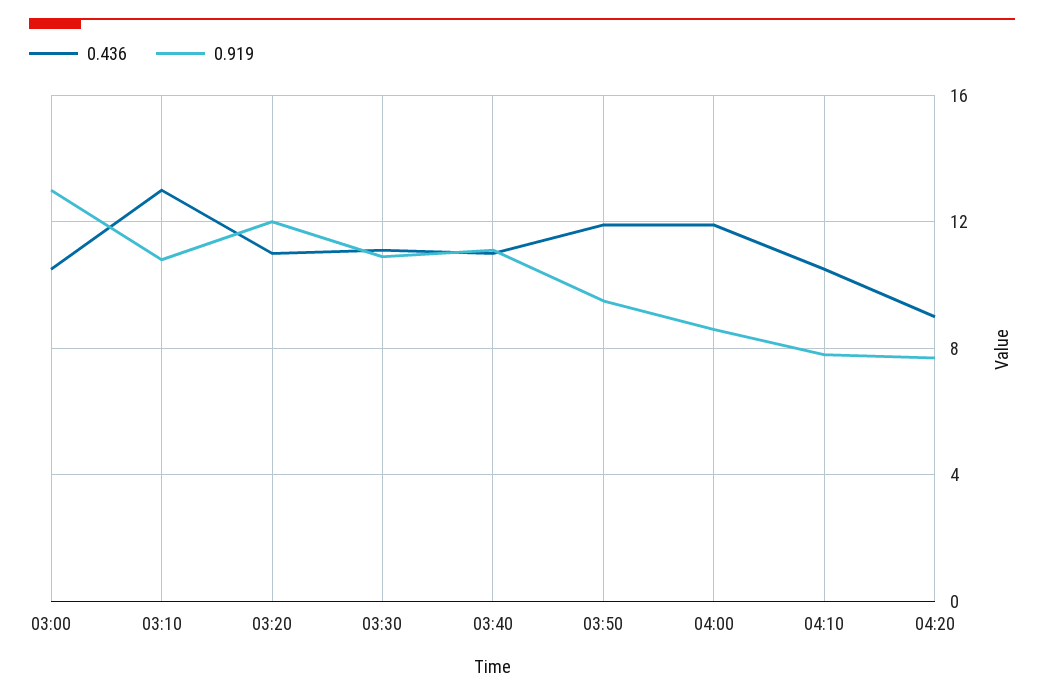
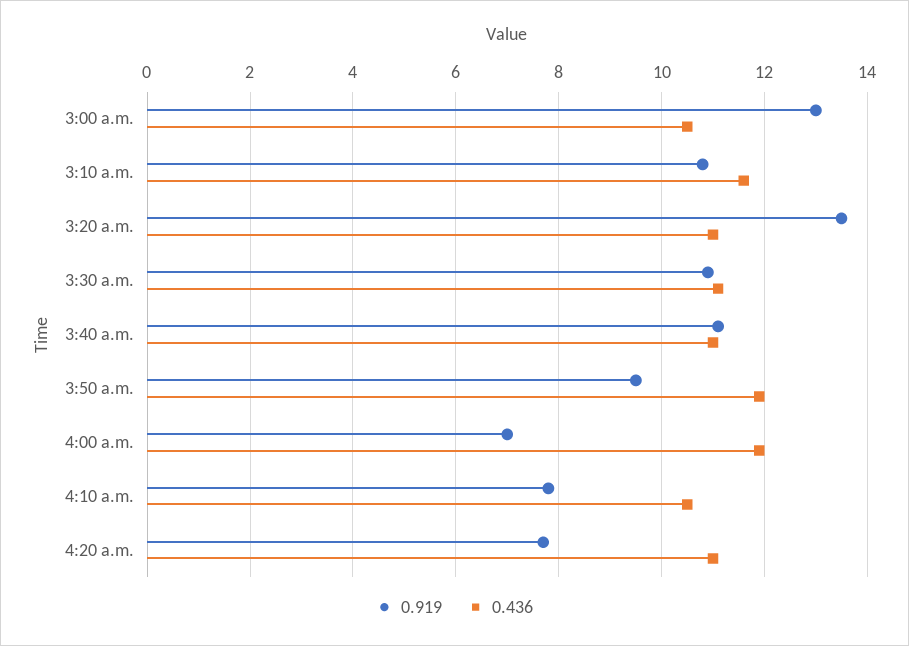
0.436, 03:10: 13 -> 11.5
0.919, 03:20: 12 -> 13.5
0.919, 04:00: 8.5 -> 7
0.436, 04:20: 9 -> 11

